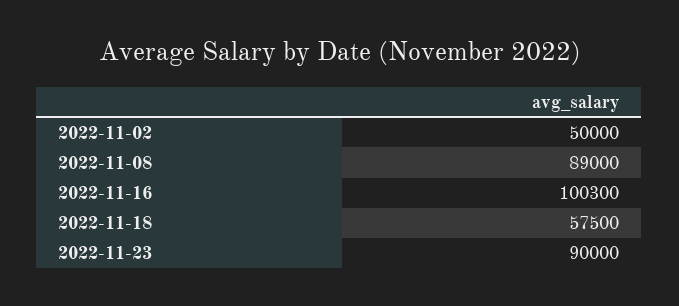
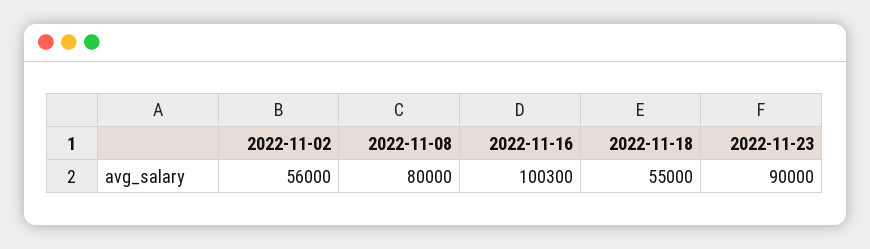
2022-11-02: 50000 -> 56000
2022-11-08: 89000 -> 80000
2022-11-18: 57500 -> 55000

